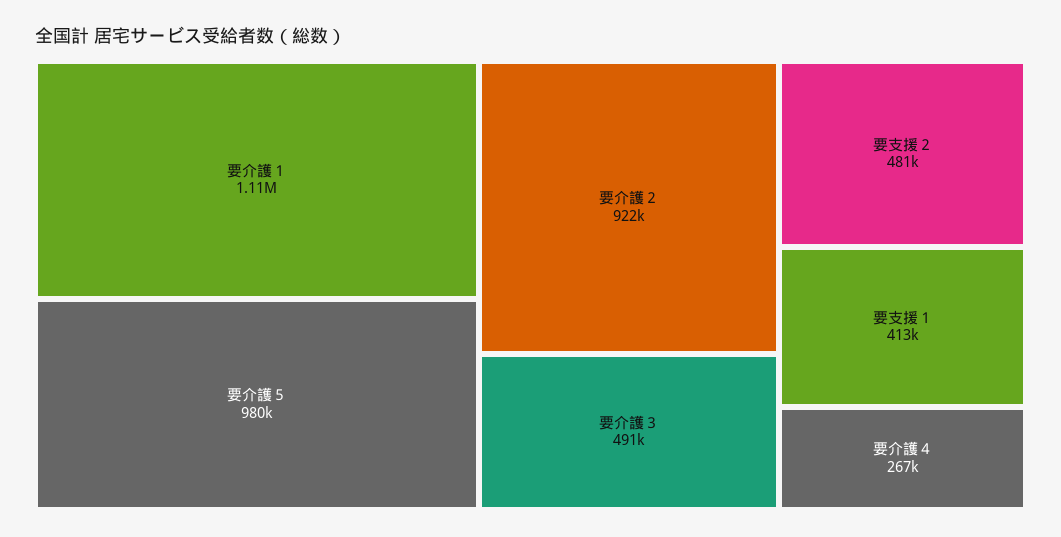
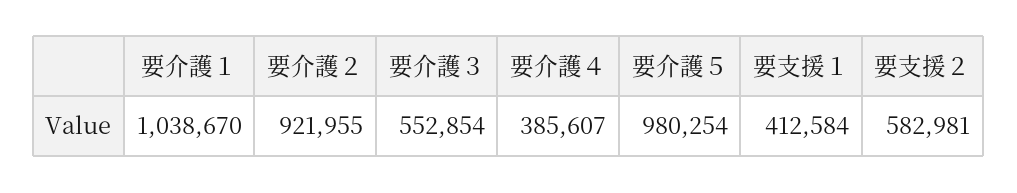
要介護１: 1110000 -> 1038670
要介護３: 491000 -> 552854
要支援２: 481000 -> 582981
要介護４: 267000 -> 385607

